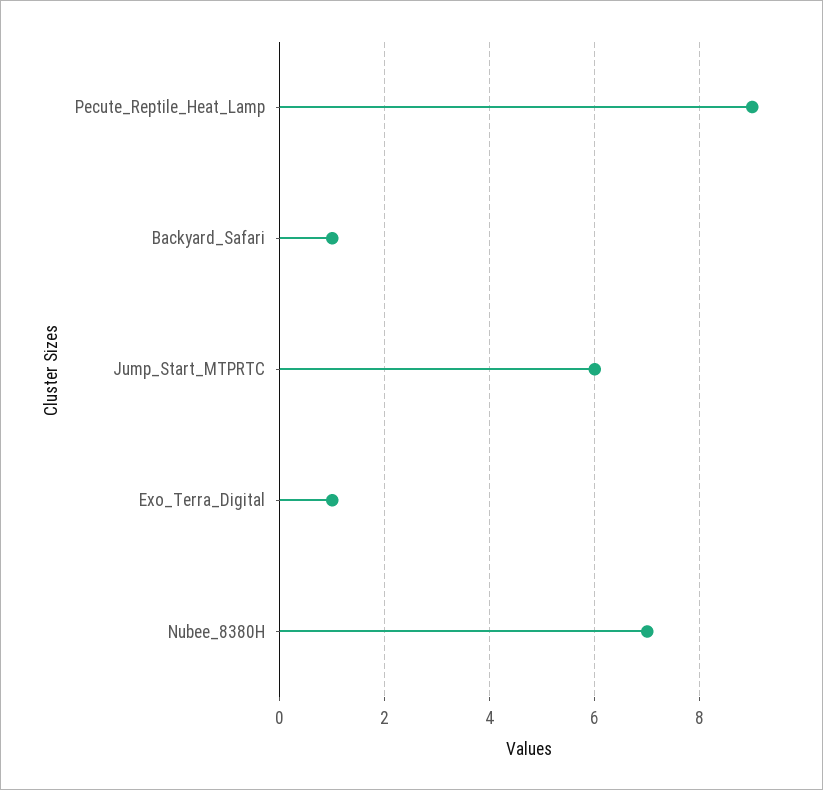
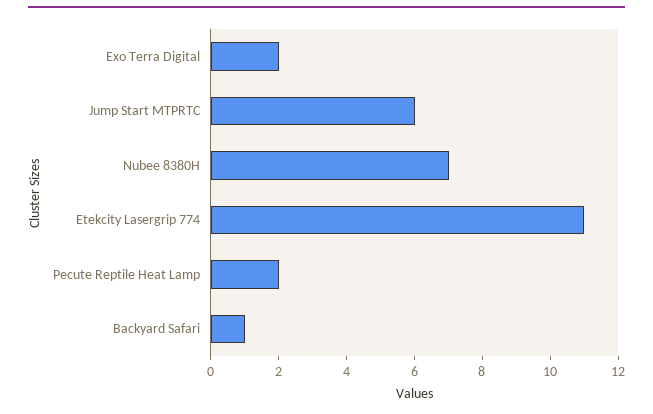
Pecute_Reptile_Heat_Lamp: 9 -> 2
Exo_Terra_Digital: 1 -> 2
Etekcity Lasergrip 774: none -> 11

